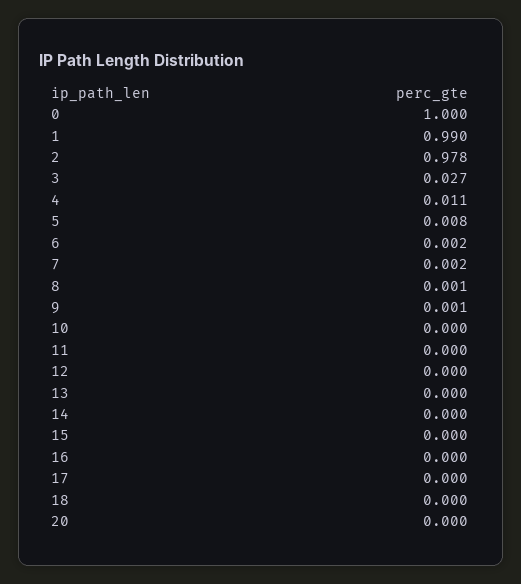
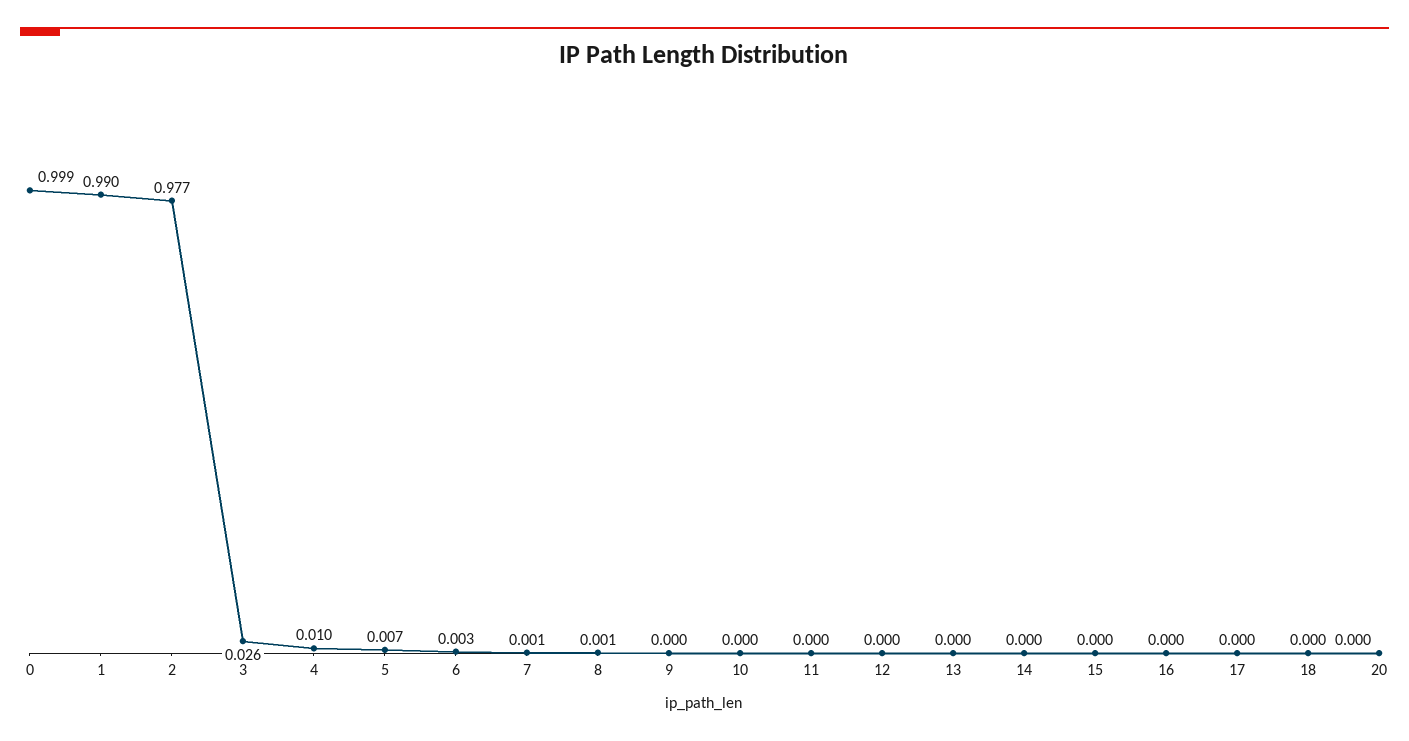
0: 1 -> 0.999
2: 0.978 -> 0.977
3: 0.027 -> 0.026
4: 0.011 -> 0.01
5: 0.008 -> 0.007
6: 0.002 -> 0.003
7: 0.002 -> 0.001
9: 0.001 -> 0

